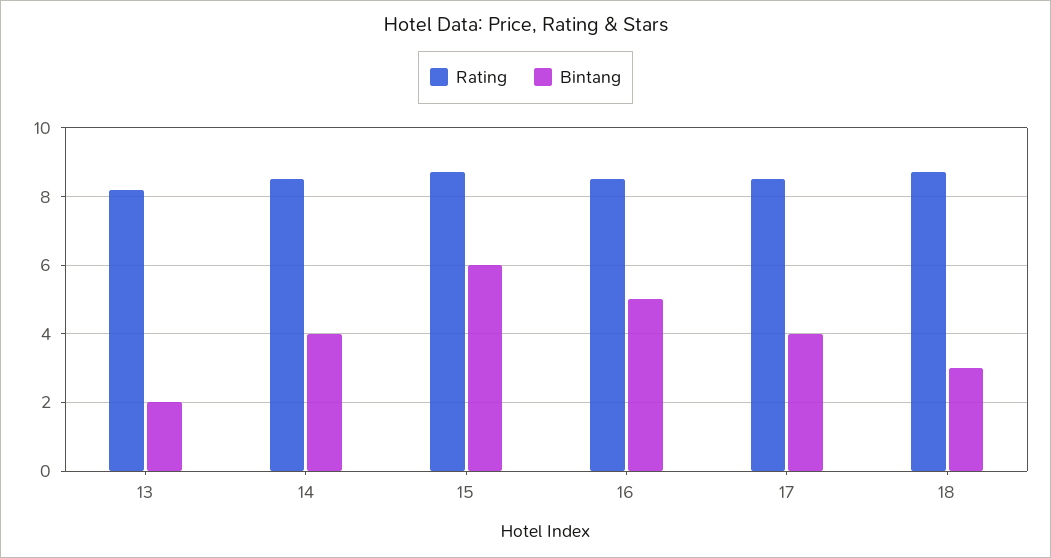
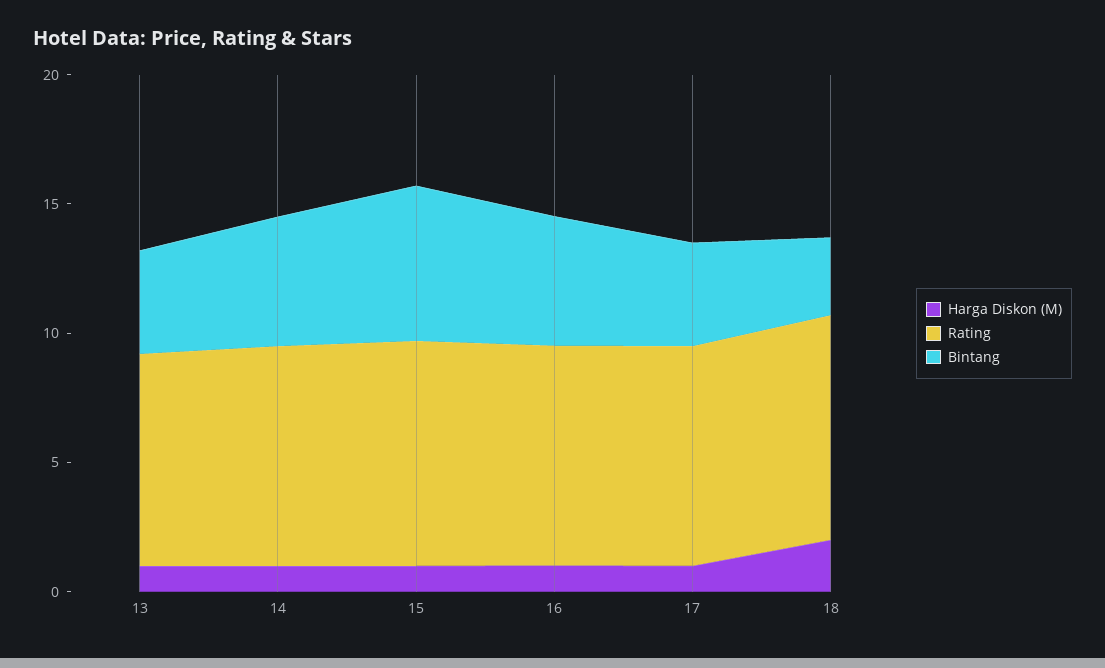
Bintang, 13: 2 -> 4
Bintang, 14: 4 -> 5
Harga Diskon (M), 13: none -> 1
Harga Diskon (M), 14: none -> 1
Harga Diskon (M), 15: none -> 1
Harga Diskon (M), 16: none -> 1
Harga Diskon (M), 17: none -> 1
Harga Diskon (M), 18: none -> 2

